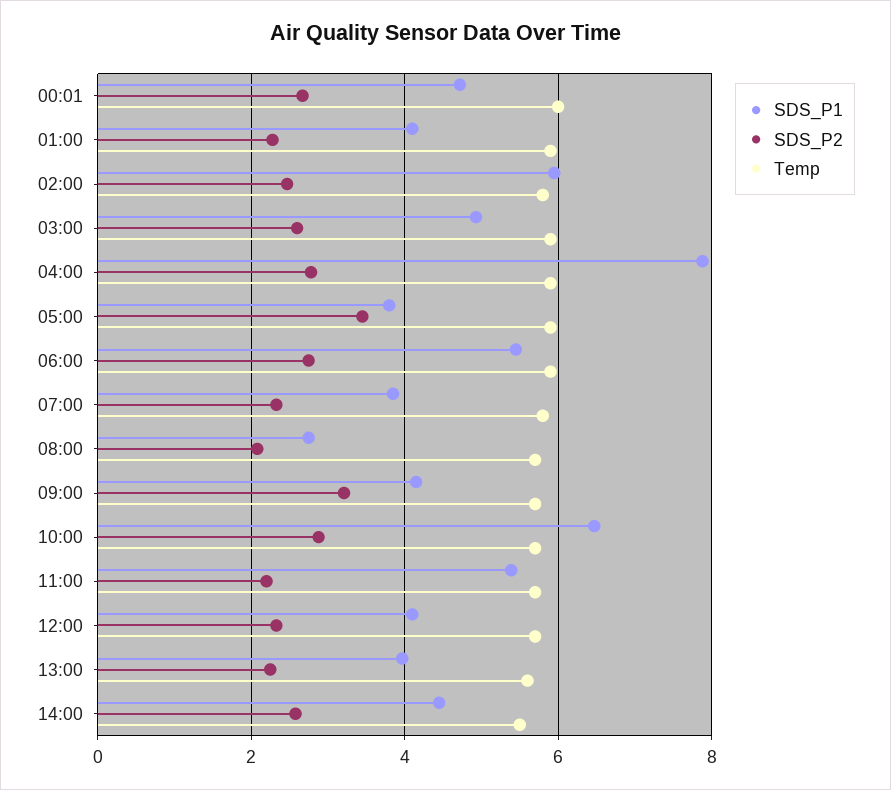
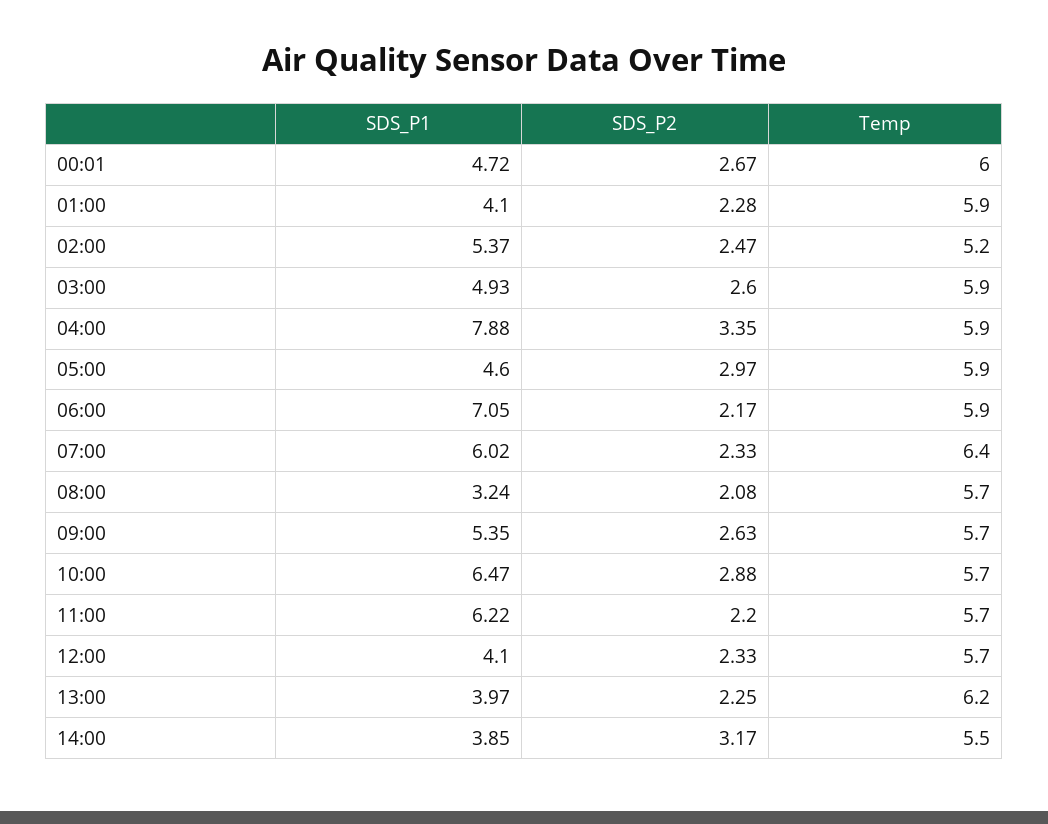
SDS_P1, 02:00: 6 -> 5.37
Temp, 02:00: 5.8 -> 5.2
SDS_P2, 04:00: 2.8 -> 3.35
SDS_P1, 05:00: 3.8 -> 4.6
SDS_P2, 05:00: 3.4 -> 2.97
SDS_P1, 06:00: 5.4 -> 7.05
SDS_P2, 06:00: 2.8 -> 2.17
SDS_P1, 07:00: 3.8 -> 6.02
Temp, 07:00: 5.8 -> 6.4
SDS_P1, 08:00: 2.8 -> 3.24
SDS_P1, 09:00: 4.2 -> 5.35
SDS_P2, 09:00: 3.2 -> 2.63
SDS_P1, 11:00: 5.4 -> 6.22
Temp, 13:00: 5.6 -> 6.2
SDS_P1, 14:00: 4.4 -> 3.85
SDS_P2, 14:00: 2.6 -> 3.17

